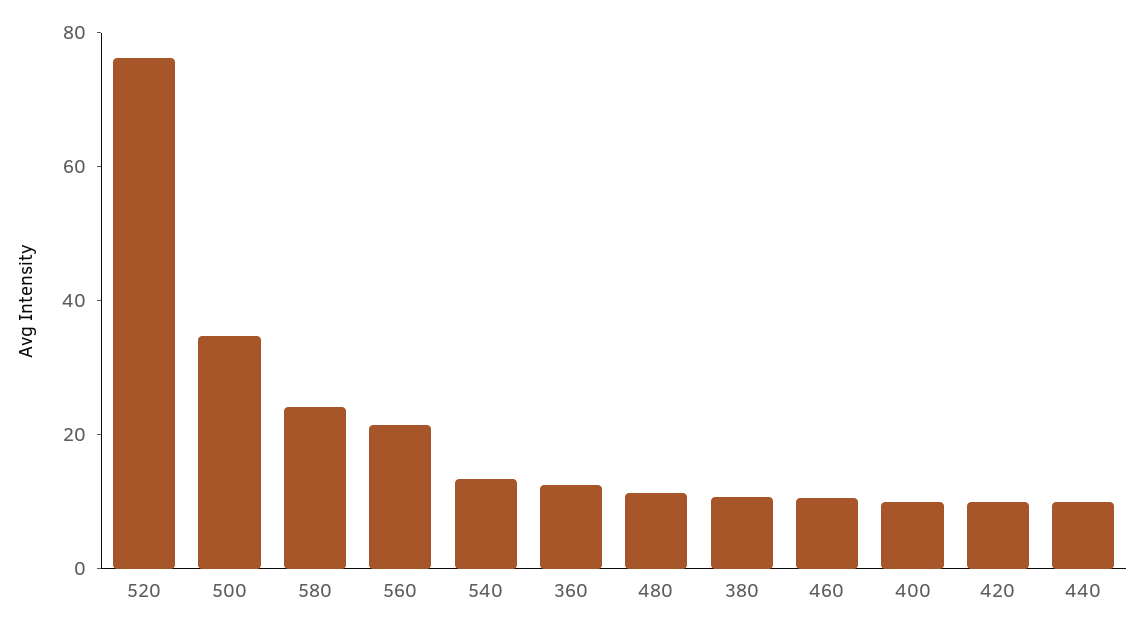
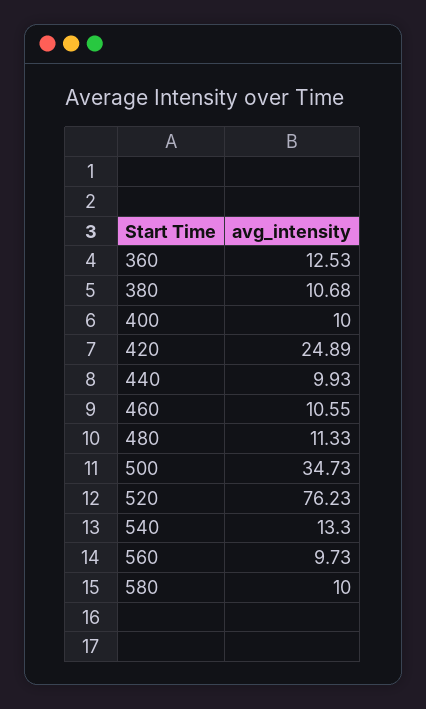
580: 25 -> 10
560: 20 -> 9.73
420: 10 -> 24.89

